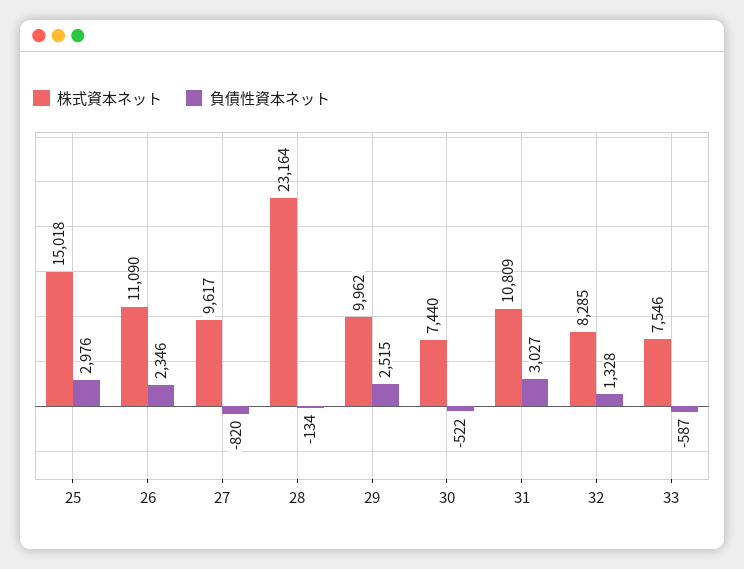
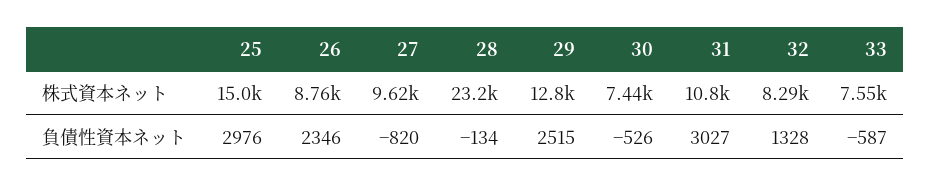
株式資本ネット, 26: 11090 -> 8760
株式資本ネット, 29: 9962 -> 12800
負債性資本ネット, 30: -522 -> -526

